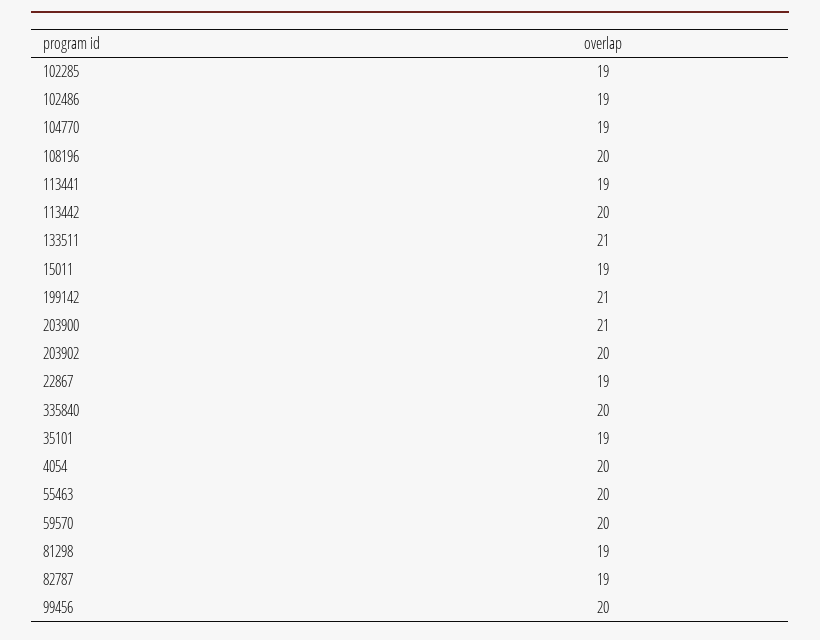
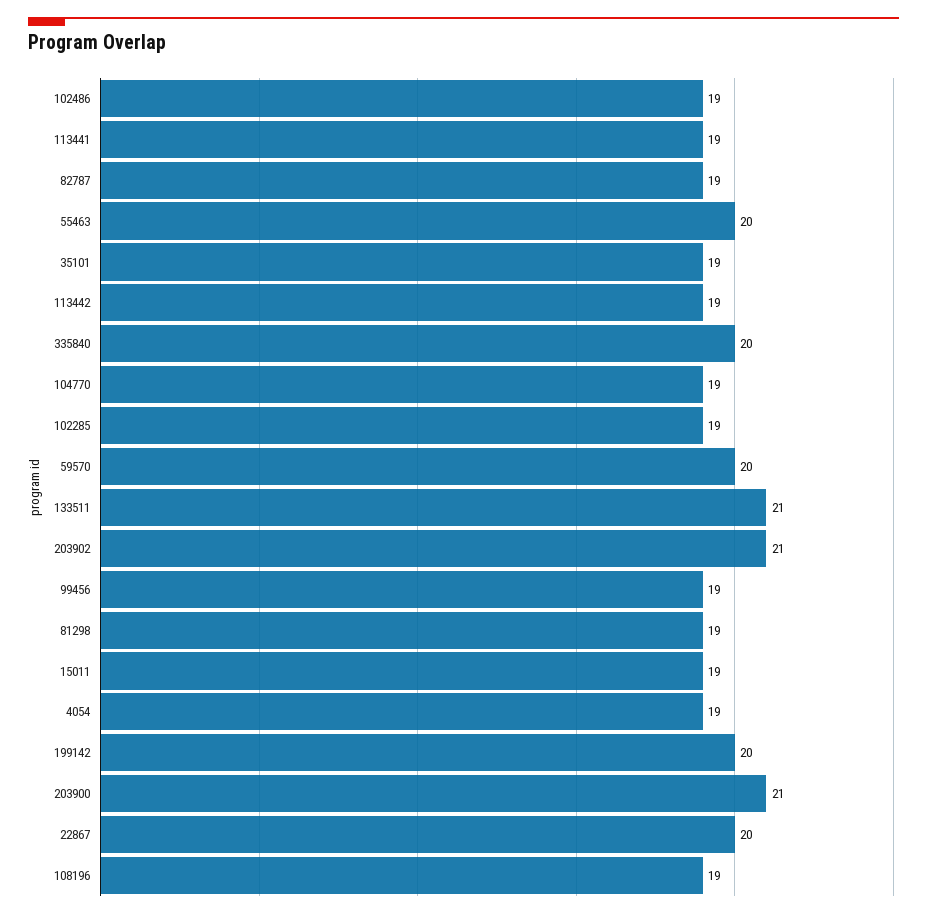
108196: 20 -> 19
113442: 20 -> 19
199142: 21 -> 20
203902: 20 -> 21
22867: 19 -> 20
4054: 20 -> 19
99456: 20 -> 19

